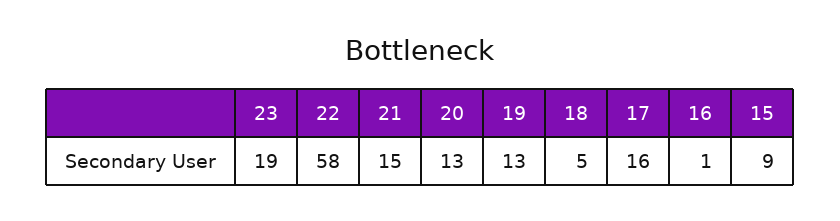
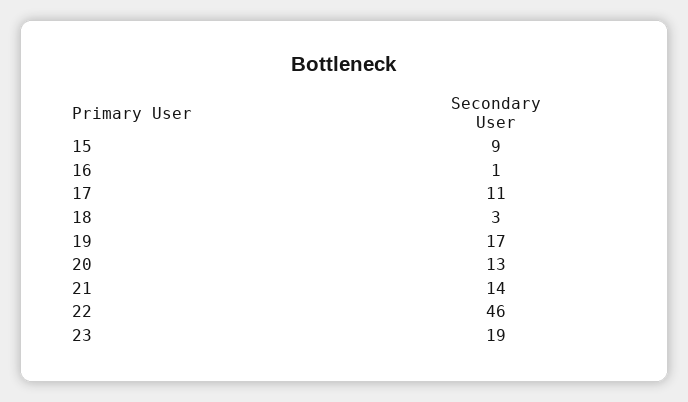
22: 58 -> 46
21: 15 -> 14
19: 13 -> 17
18: 5 -> 3
17: 16 -> 11

